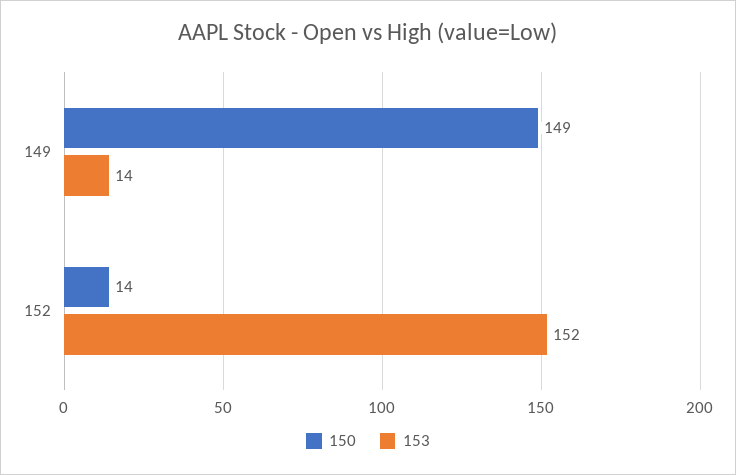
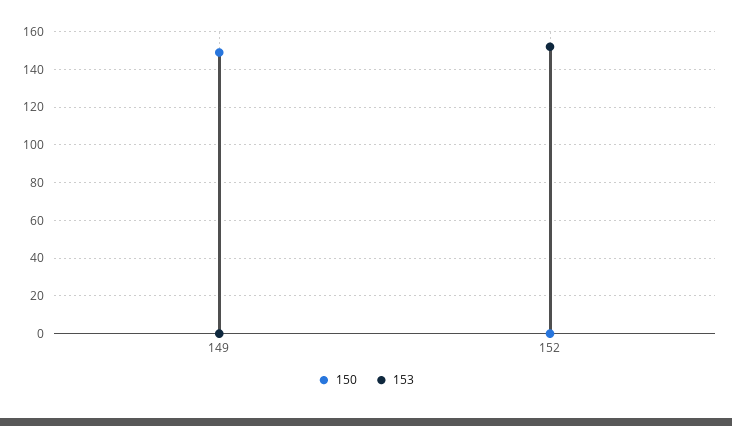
153, 149: 14 -> 0
150, 152: 14 -> 0

